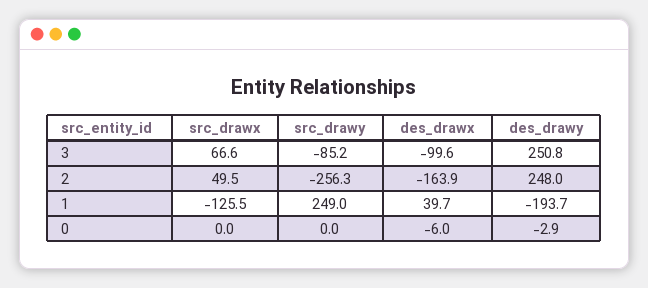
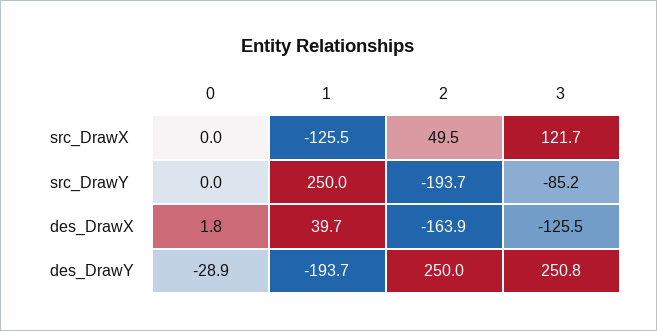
src_drawx, 3: 66.6 -> 121.7
des_drawx, 3: -99.6 -> -125.5
src_drawy, 2: -256.3 -> -193.7
des_drawy, 2: 248 -> 250
src_drawy, 1: 249 -> 250
des_drawx, 0: -6 -> 1.8
des_drawy, 0: -2.9 -> -28.9

